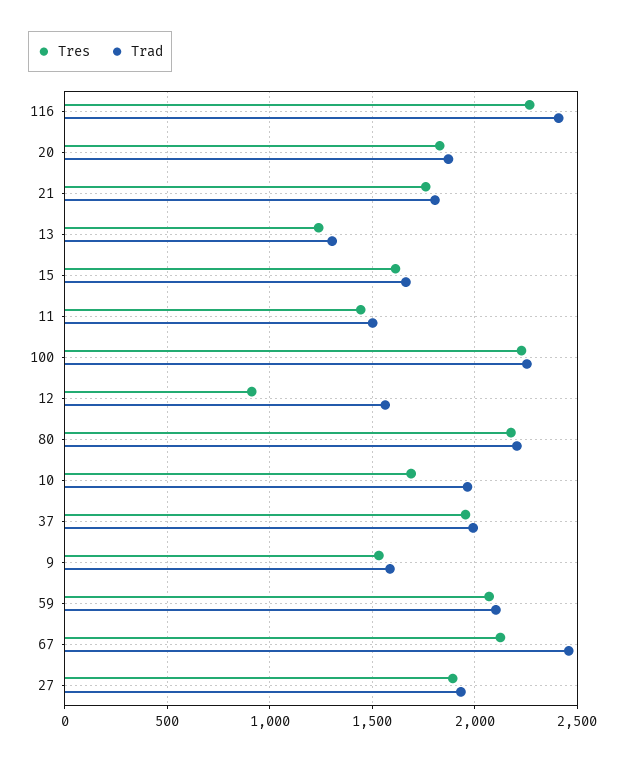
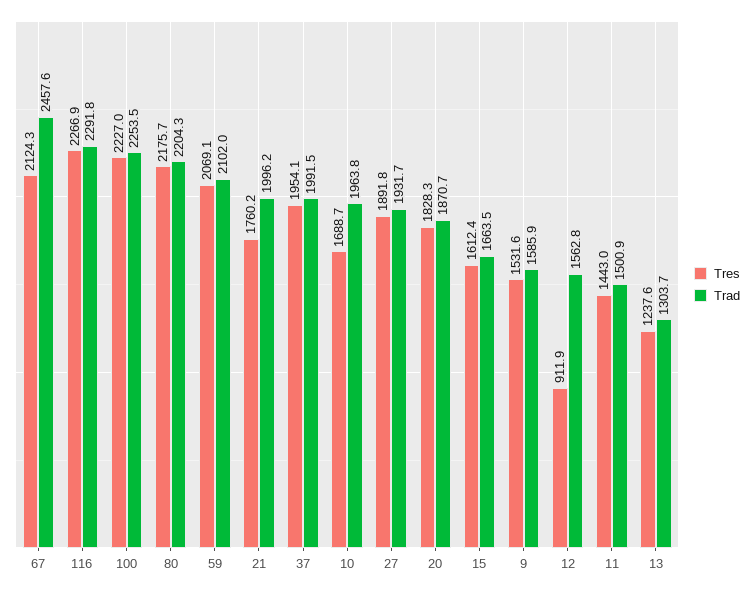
Trad, 116: 2400 -> 2291.8
Trad, 21: 1800 -> 1996.2

